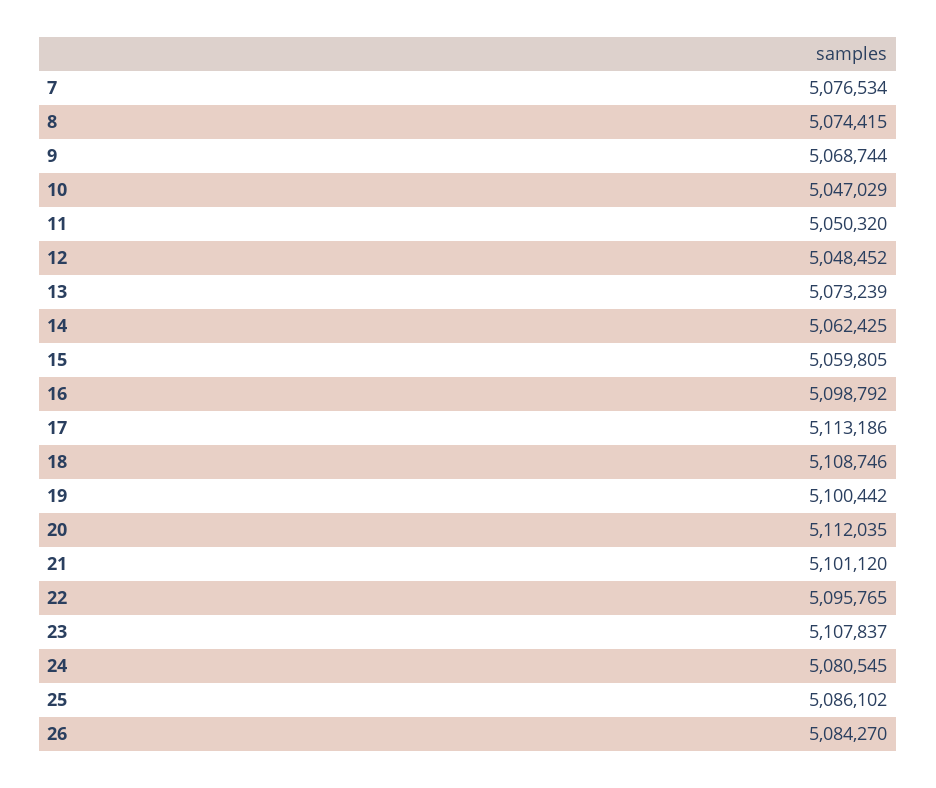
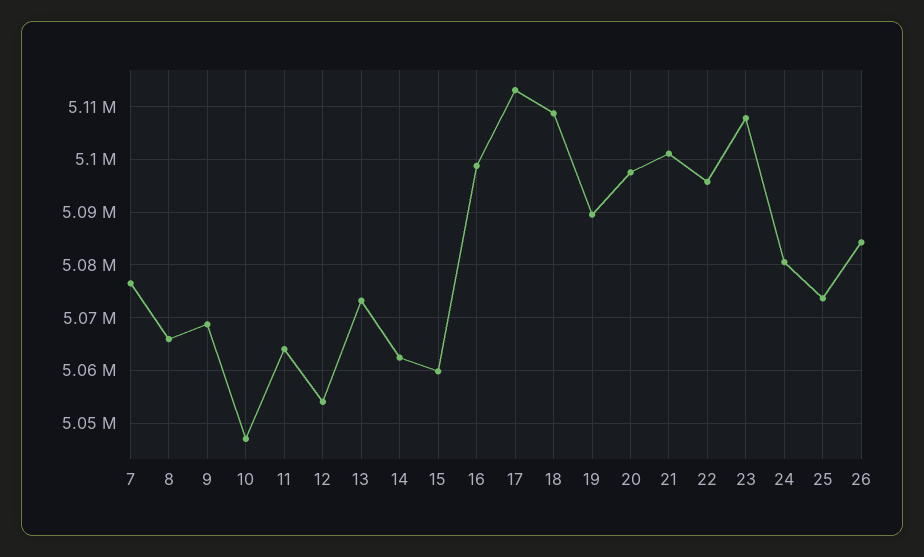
8: 5074415 -> 5066000
11: 5050320 -> 5064000
12: 5048452 -> 5054000
19: 5100442 -> 5090000
20: 5112035 -> 5098000
25: 5086102 -> 5074000

